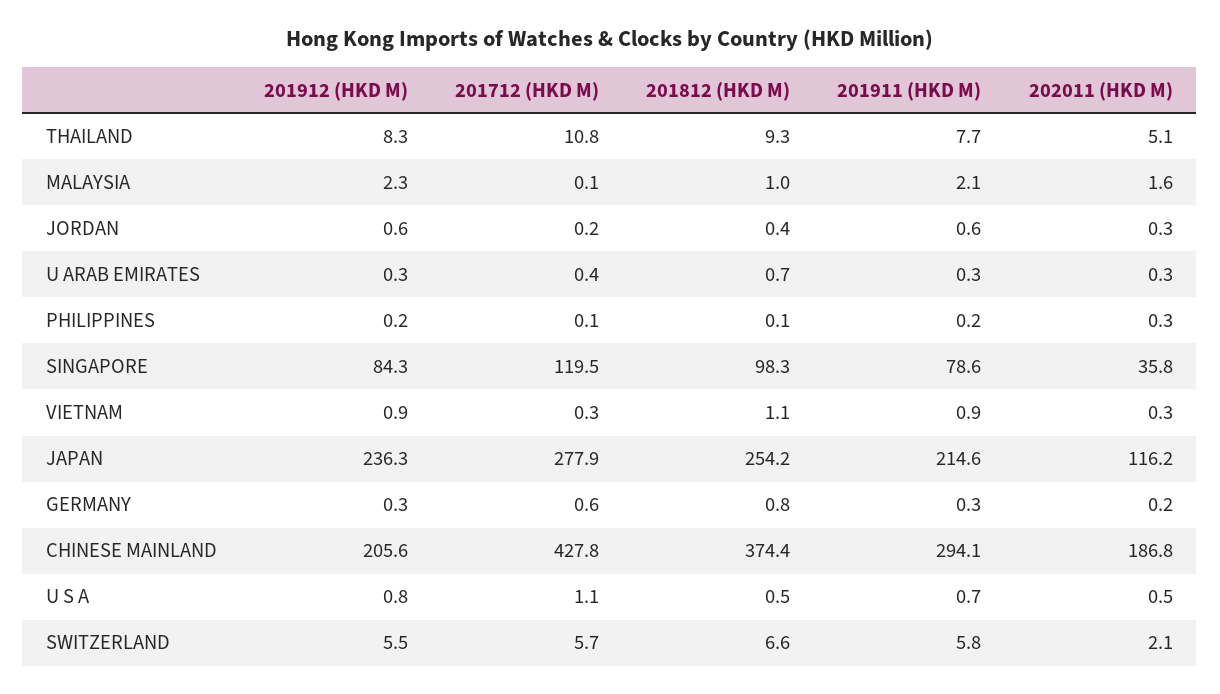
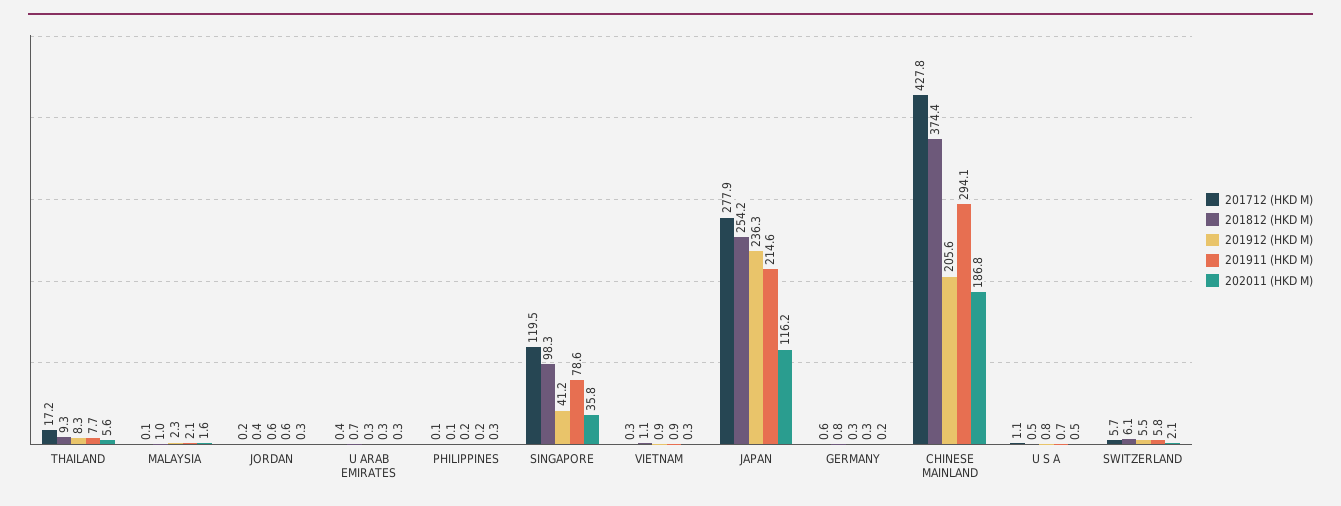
201712 (HKD M), THAILAND: 10.8 -> 17.2
202011 (HKD M), THAILAND: 5.1 -> 5.6
201912 (HKD M), SINGAPORE: 84.3 -> 41.2
201812 (HKD M), SWITZERLAND: 6.6 -> 6.1

